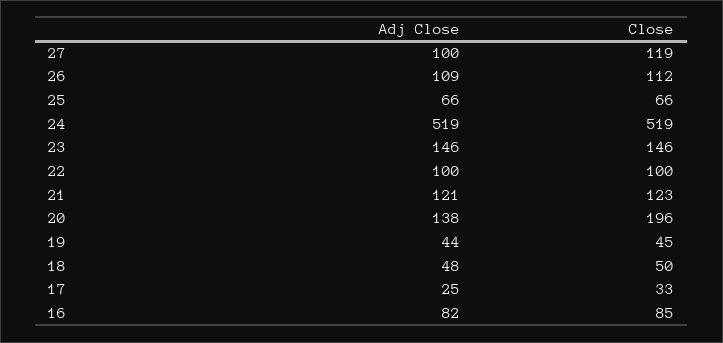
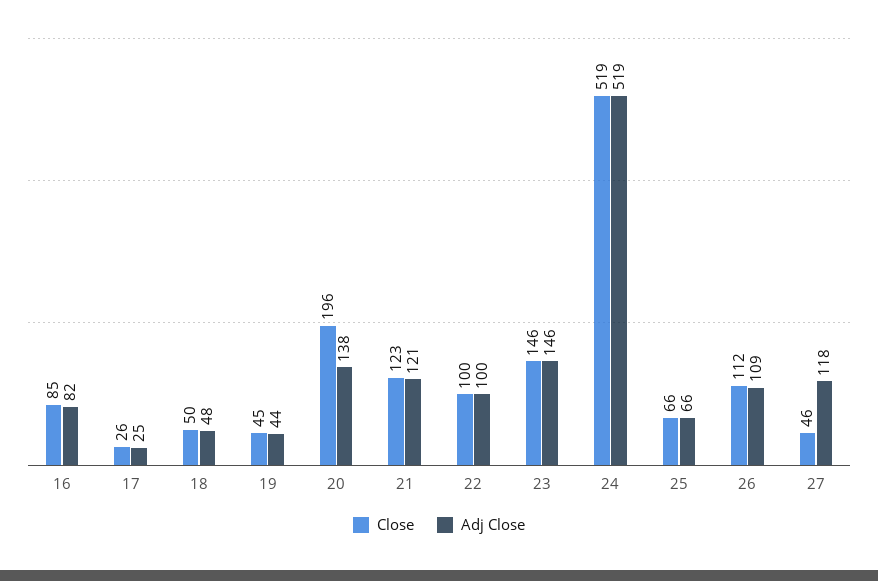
Adj Close, 27: 100 -> 118
Close, 27: 119 -> 46
Close, 17: 33 -> 26

